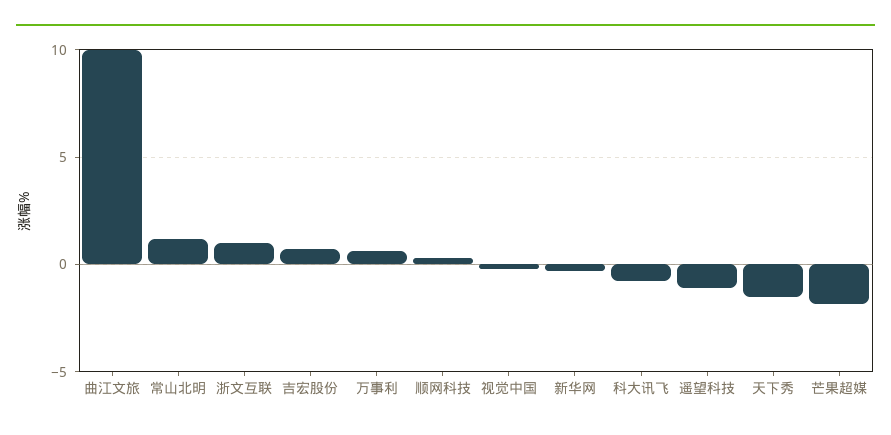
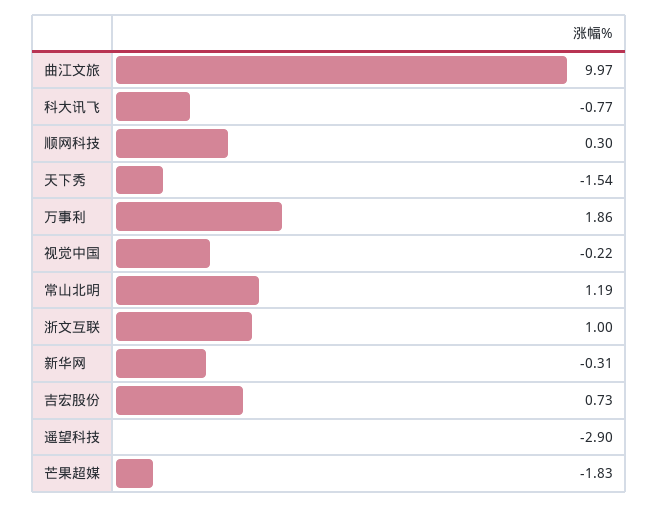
万事利: 0.5 -> 1.86
遥望科技: -1 -> -2.9

